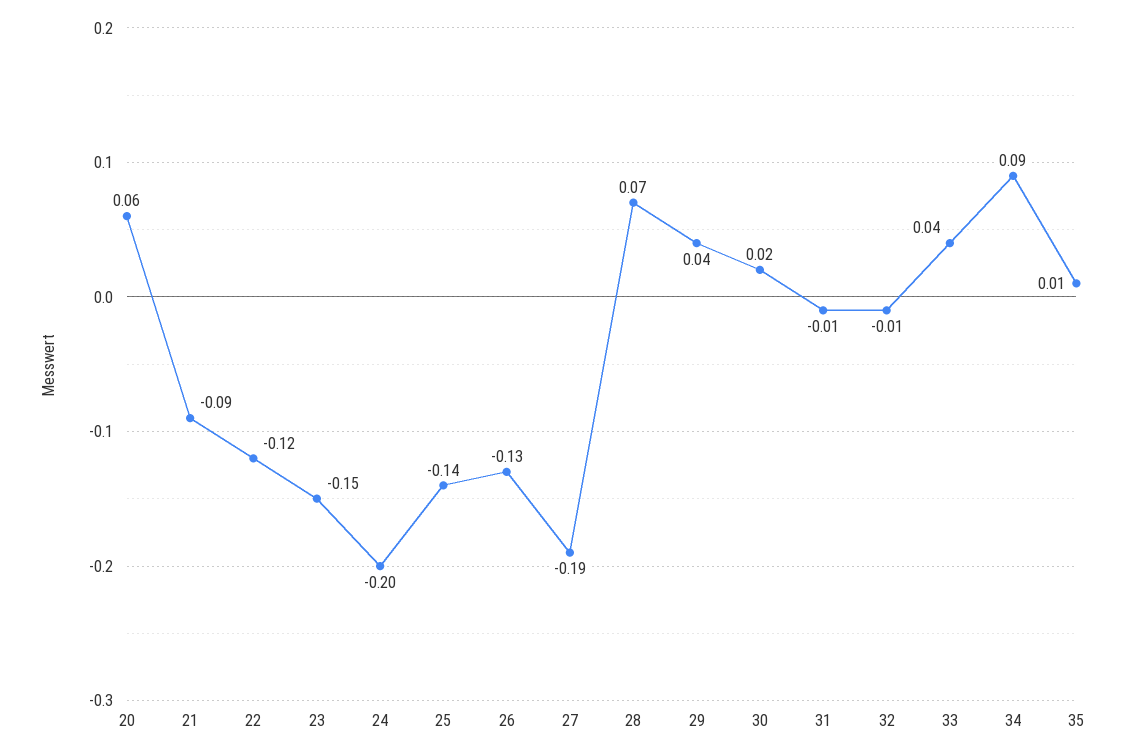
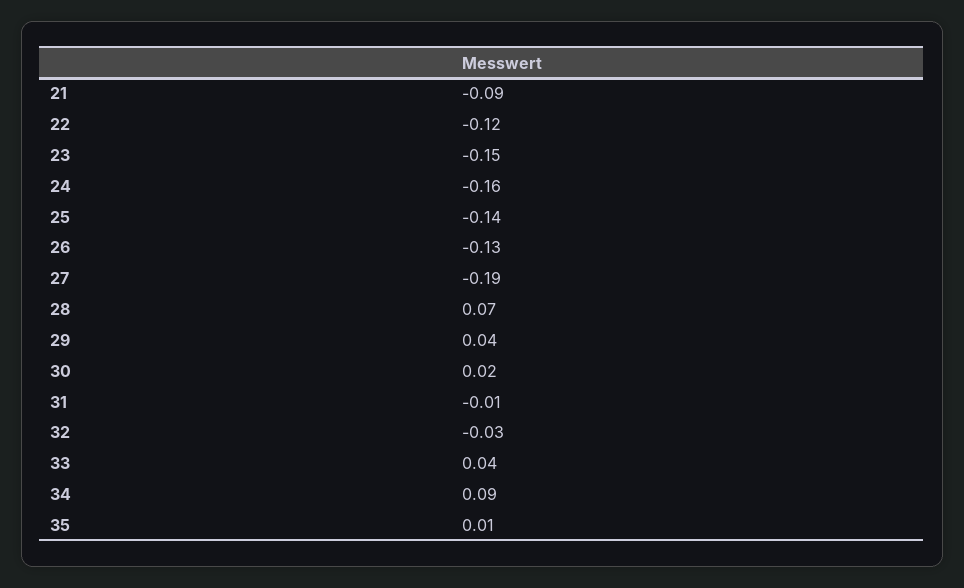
20: 0.06 -> none
24: -0.2 -> -0.16
32: -0.01 -> -0.03

